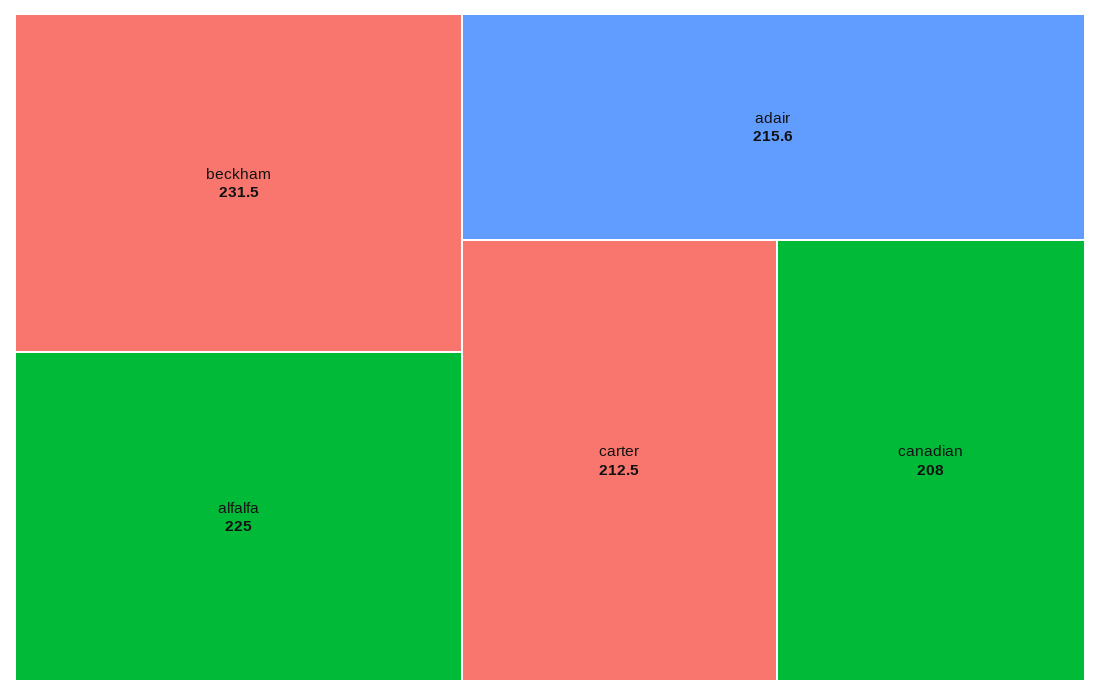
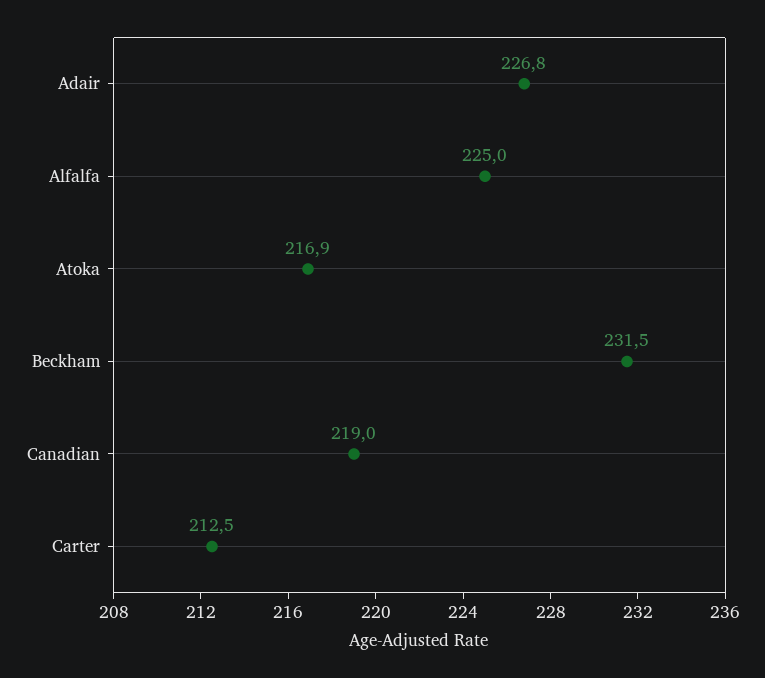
adair: 215.6 -> 226.8
canadian: 208 -> 219
Atoka: none -> 216.9

